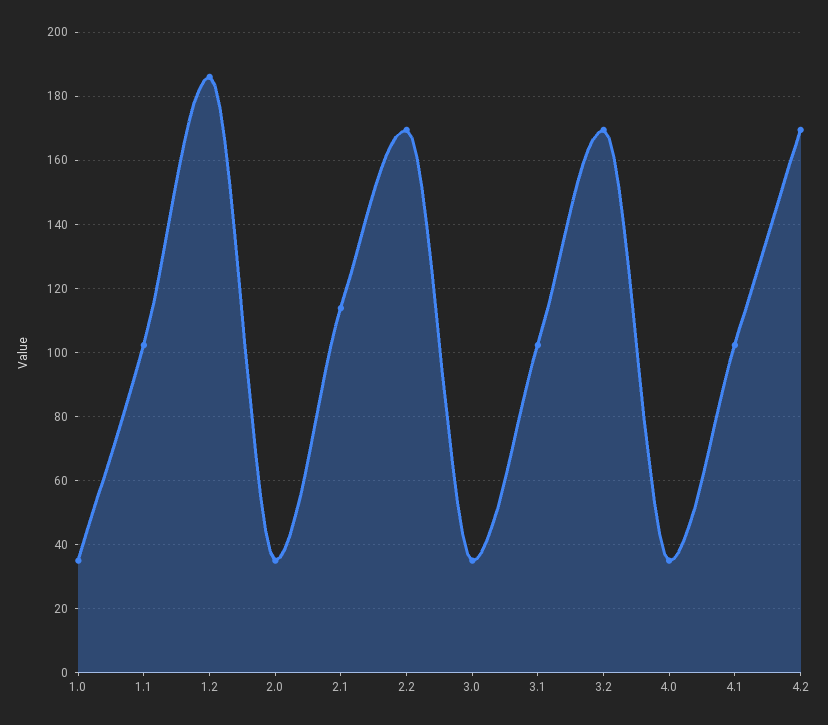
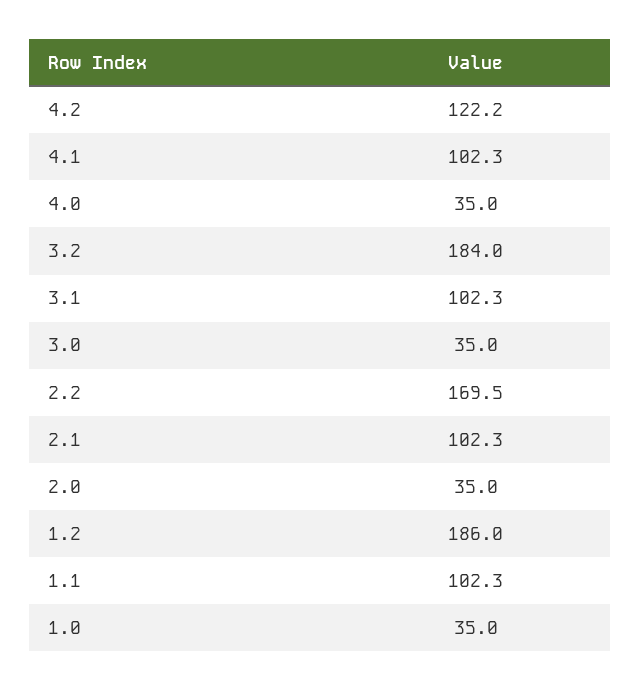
2.1: 114 -> 102.3
3.2: 170 -> 184
4.2: 170 -> 122.2

